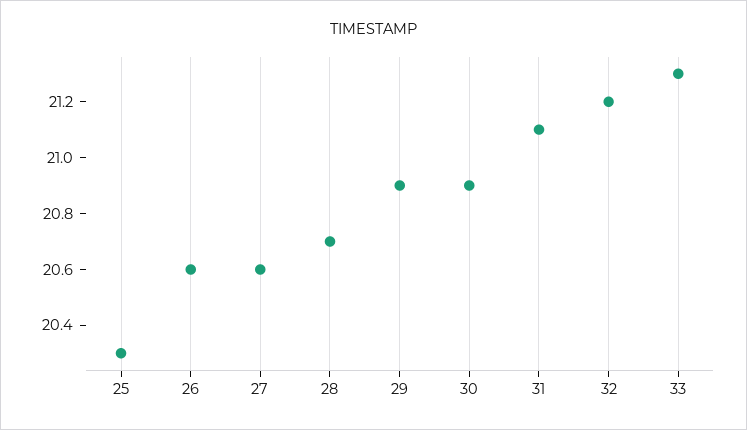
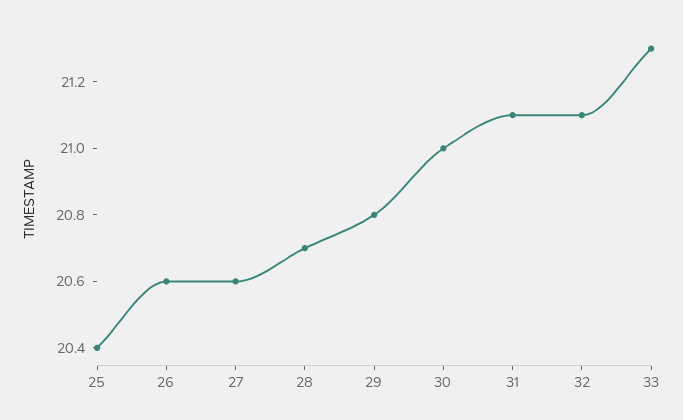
25: 20.3 -> 20.4
29: 20.9 -> 20.8
30: 20.9 -> 21
32: 21.2 -> 21.1

